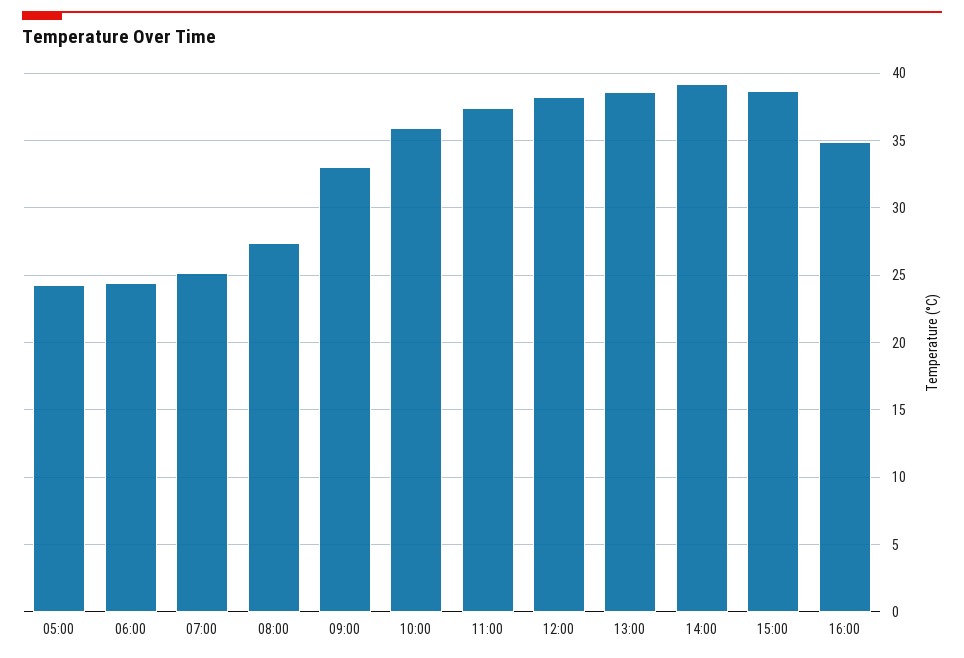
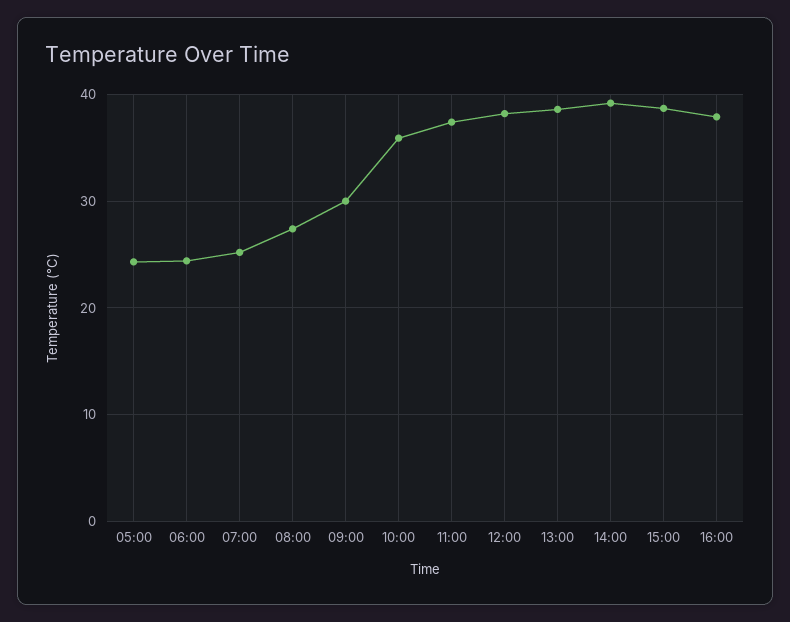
09:00: 33 -> 30
16:00: 35 -> 38

